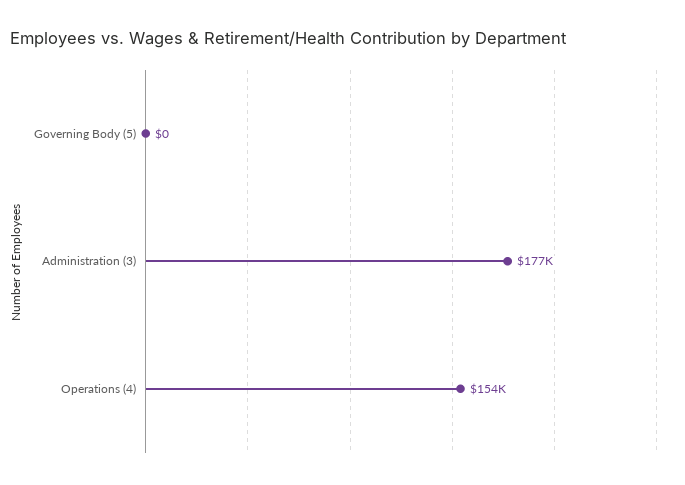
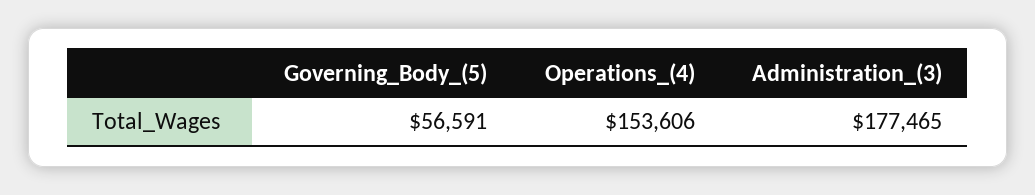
Governing Body (5): 0 -> 56591

